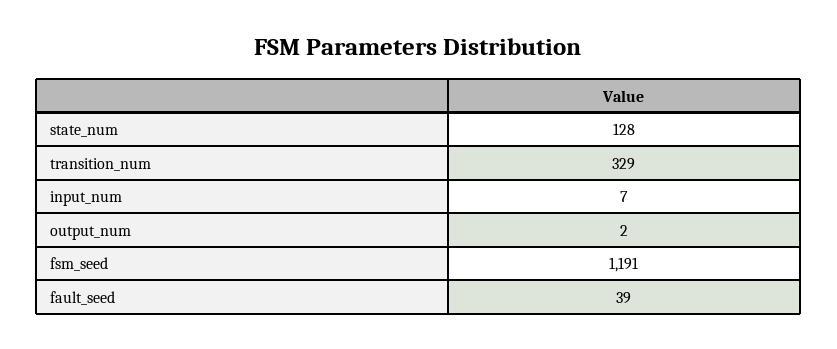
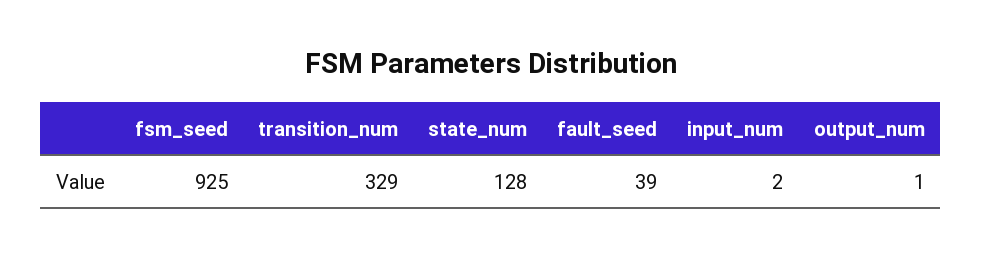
input_num: 7 -> 2
output_num: 2 -> 1
fsm_seed: 1191 -> 925

